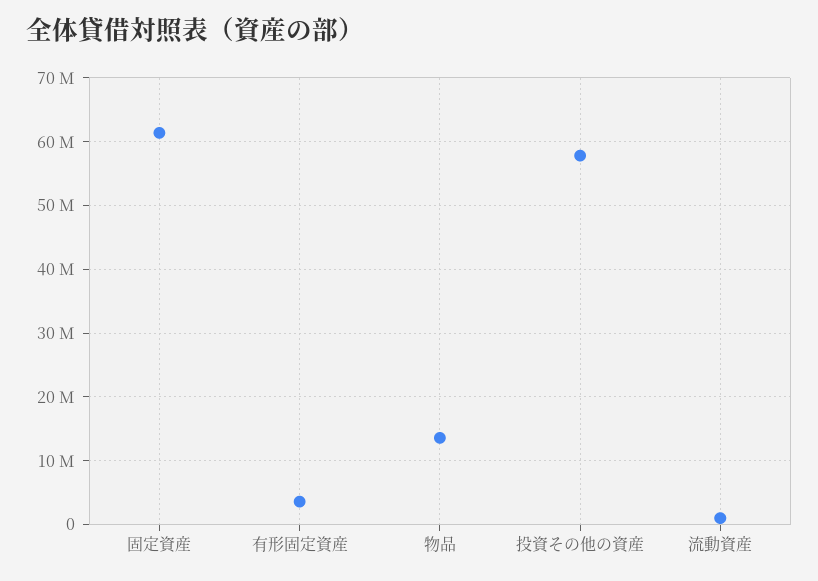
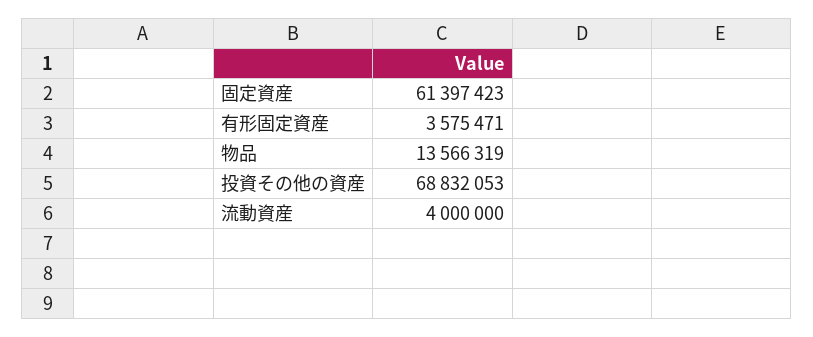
投資その他の資産: 58000000 -> 68832053
流動資産: 1000000 -> 4000000

